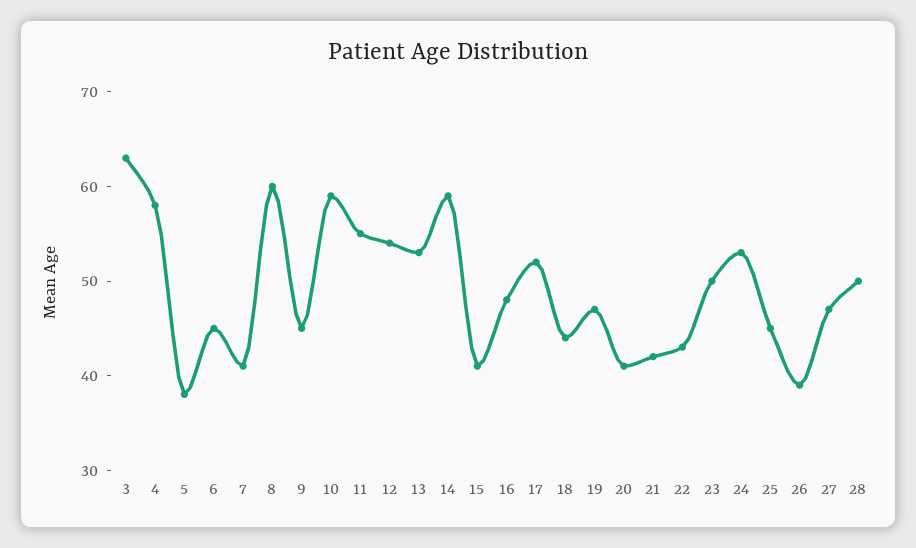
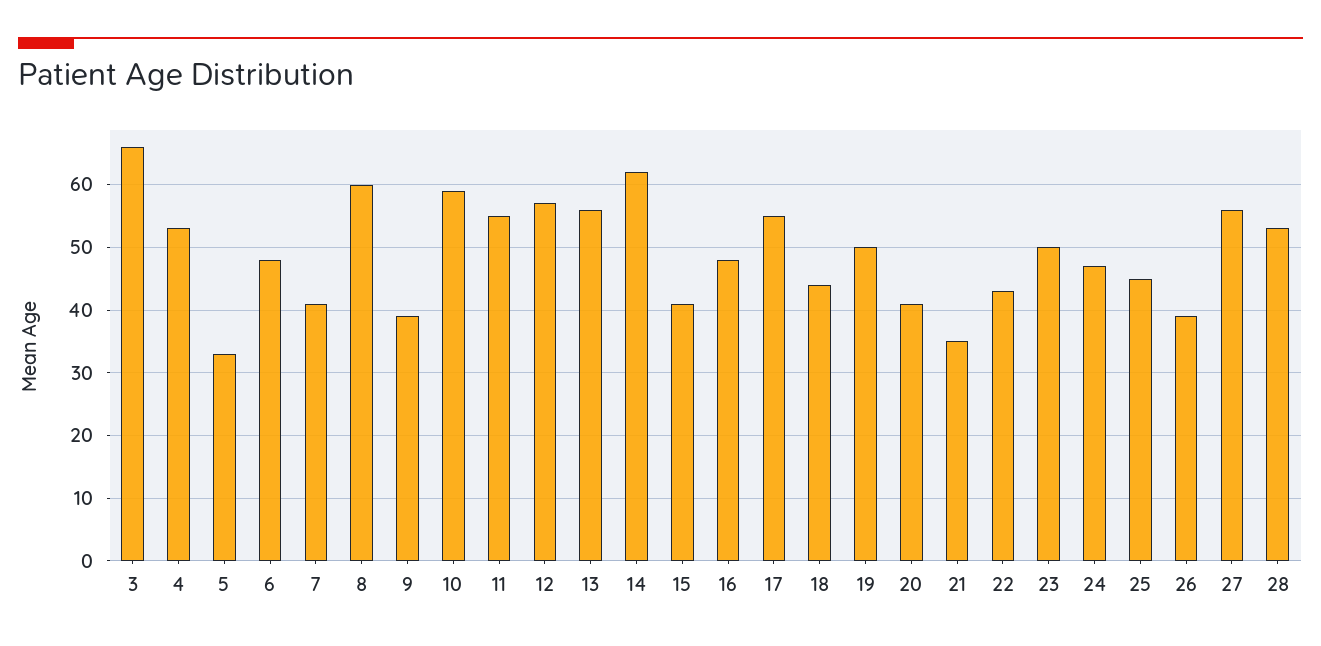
3: 63 -> 66
4: 58 -> 53
5: 38 -> 33
6: 45 -> 48
9: 45 -> 39
12: 54 -> 57
13: 53 -> 56
14: 59 -> 62
17: 52 -> 55
19: 47 -> 50
21: 42 -> 35
24: 53 -> 47
27: 47 -> 56
28: 50 -> 53

